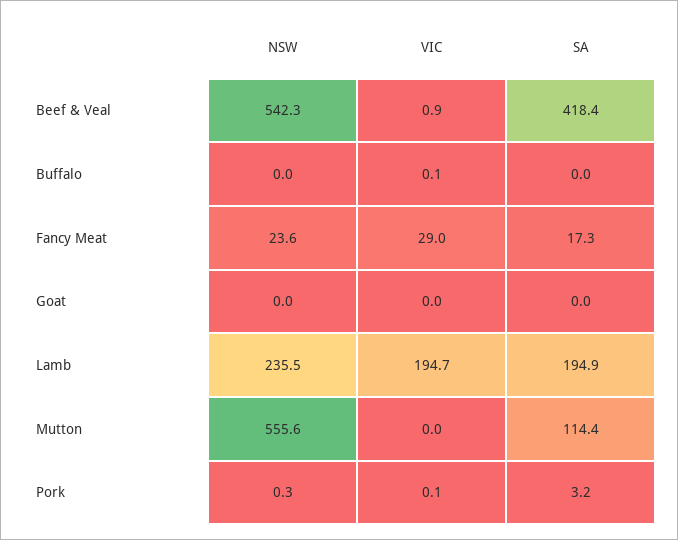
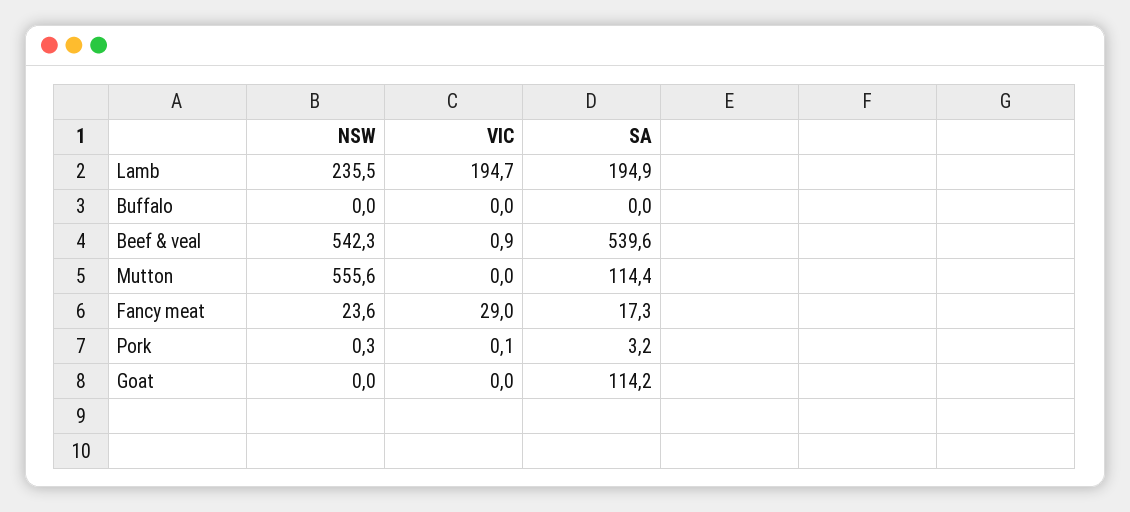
SA, Beef & Veal: 418.4 -> 539.6
VIC, Buffalo: 0.1 -> 0
SA, Goat: 0 -> 114.2

